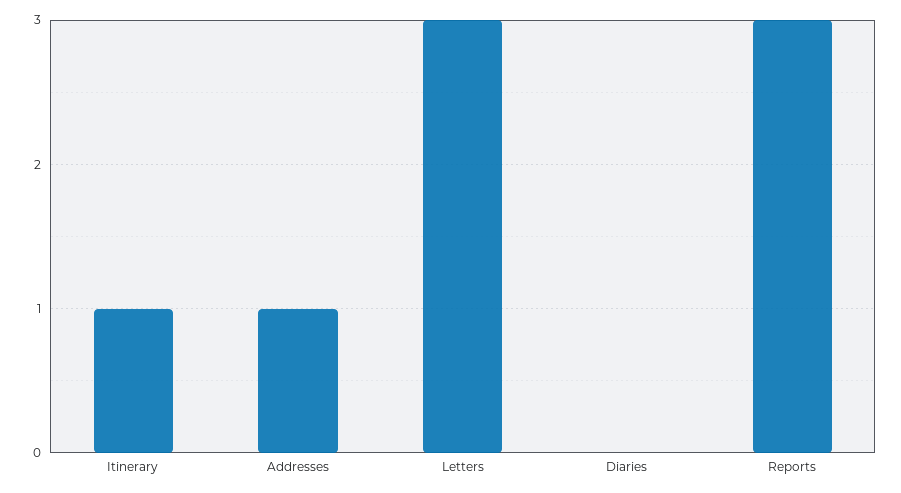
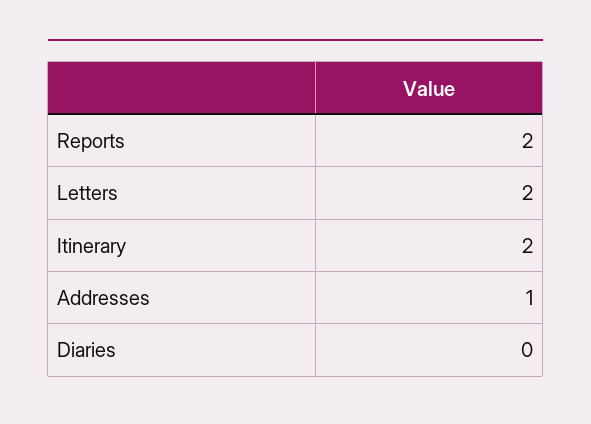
Itinerary: 1 -> 2
Letters: 3 -> 2
Reports: 3 -> 2

